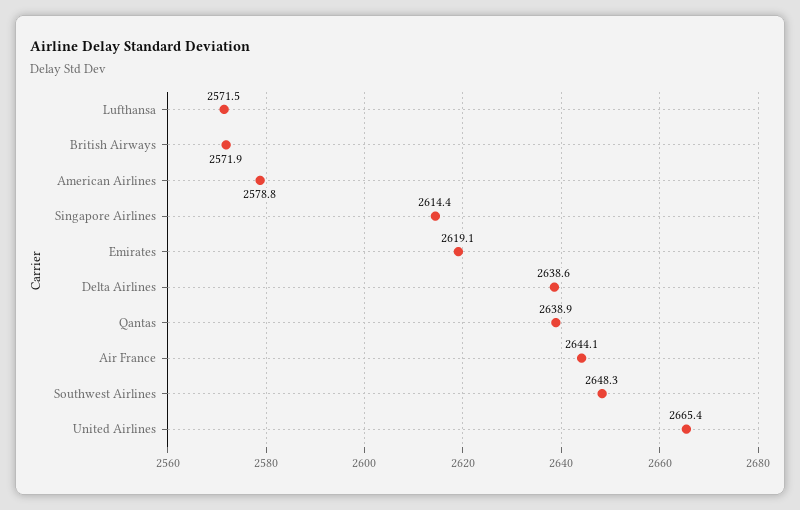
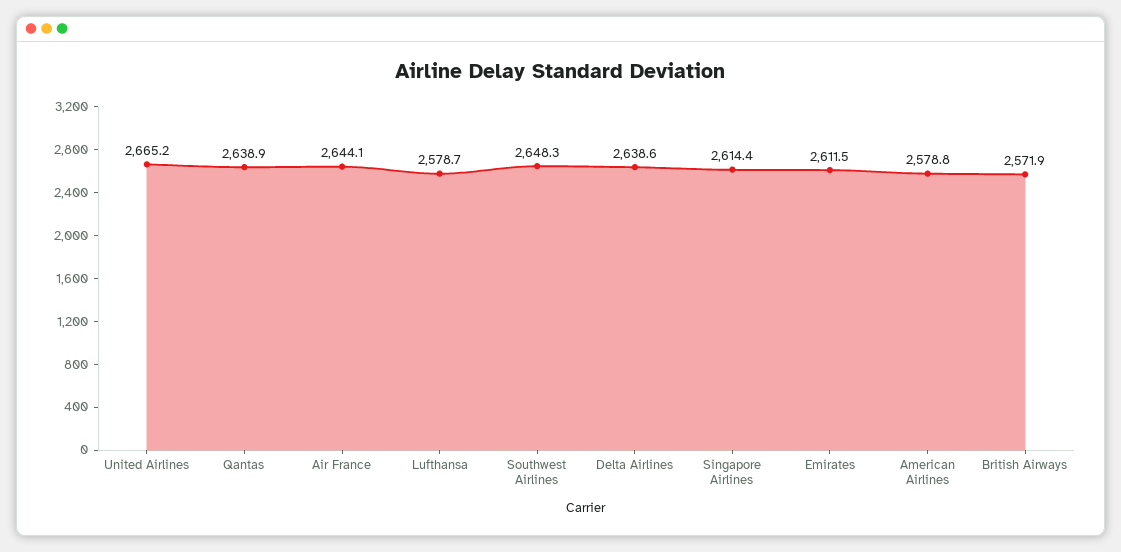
Lufthansa: 2571.5 -> 2578.7
Emirates: 2619.1 -> 2611.5
United Airlines: 2665.4 -> 2665.2

